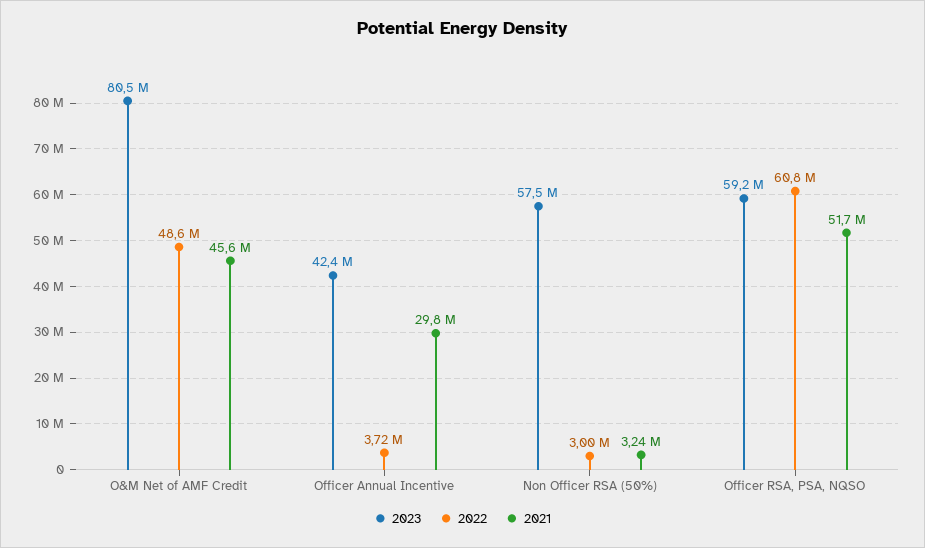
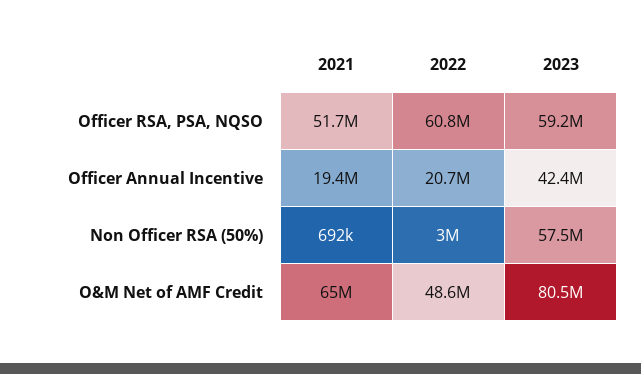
2021, O&M Net of AMF Credit: 45600000 -> 65000000
2022, Officer Annual Incentive: 3720000 -> 20700000
2021, Officer Annual Incentive: 29800000 -> 19400000
2021, Non Officer RSA (50%): 3240000 -> 692000

